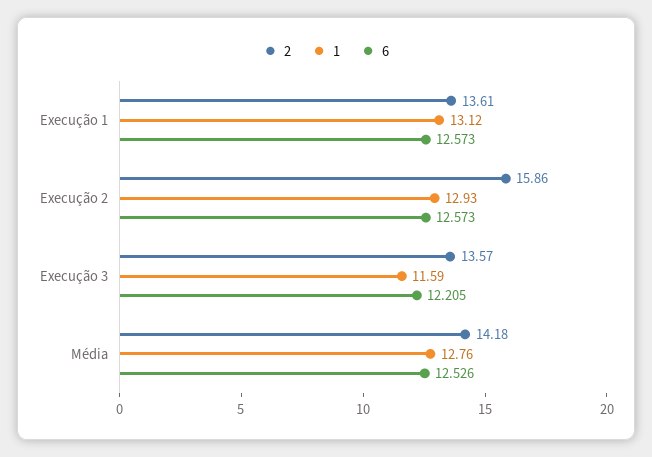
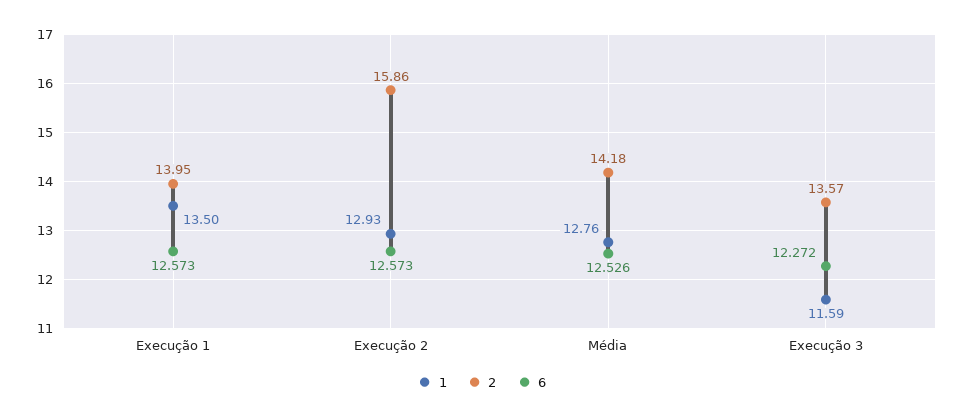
2, Execução 1: 13.61 -> 13.95
1, Execução 1: 13.12 -> 13.5
6, Execução 3: 12.205 -> 12.272

